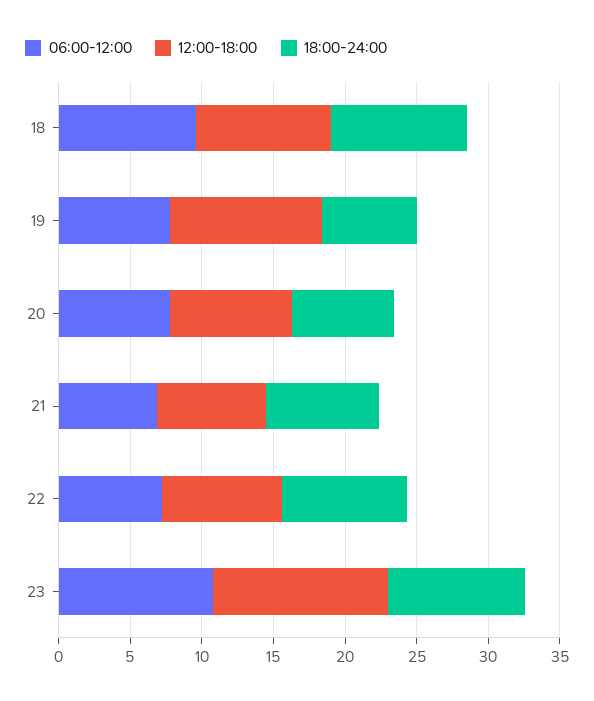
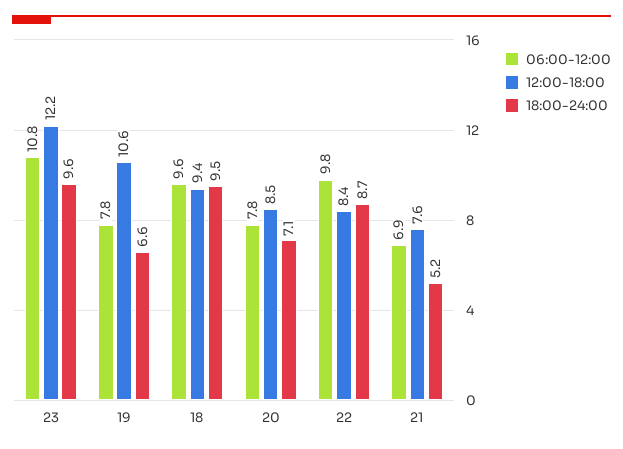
18:00-24:00, 21: 8 -> 5.2
06:00-12:00, 22: 7 -> 9.8

